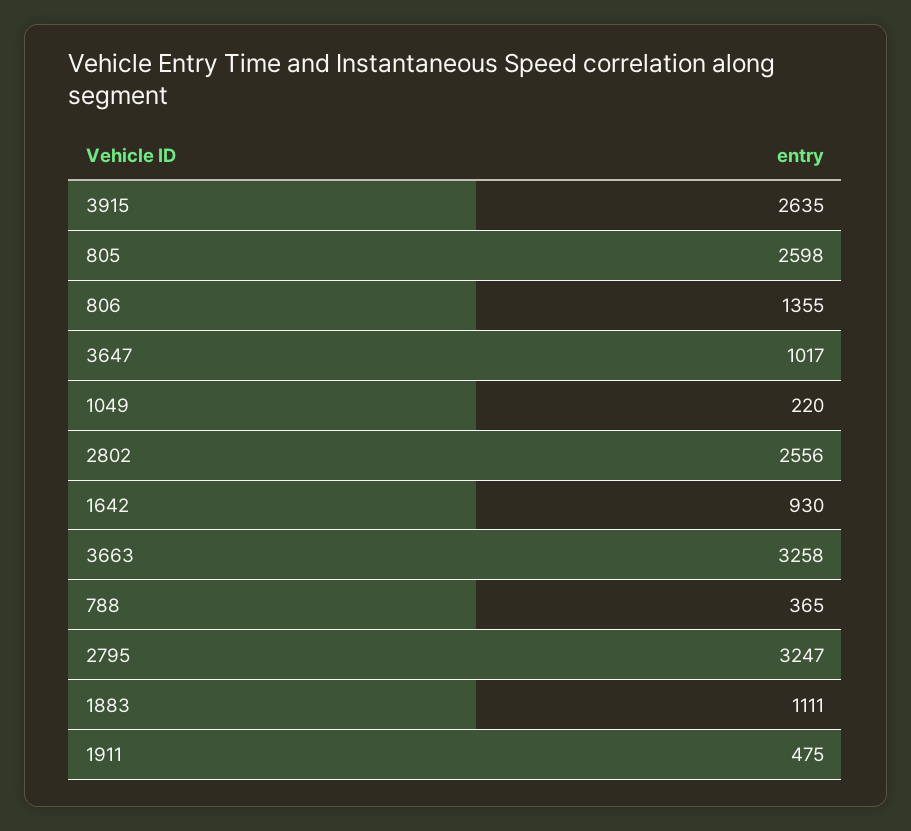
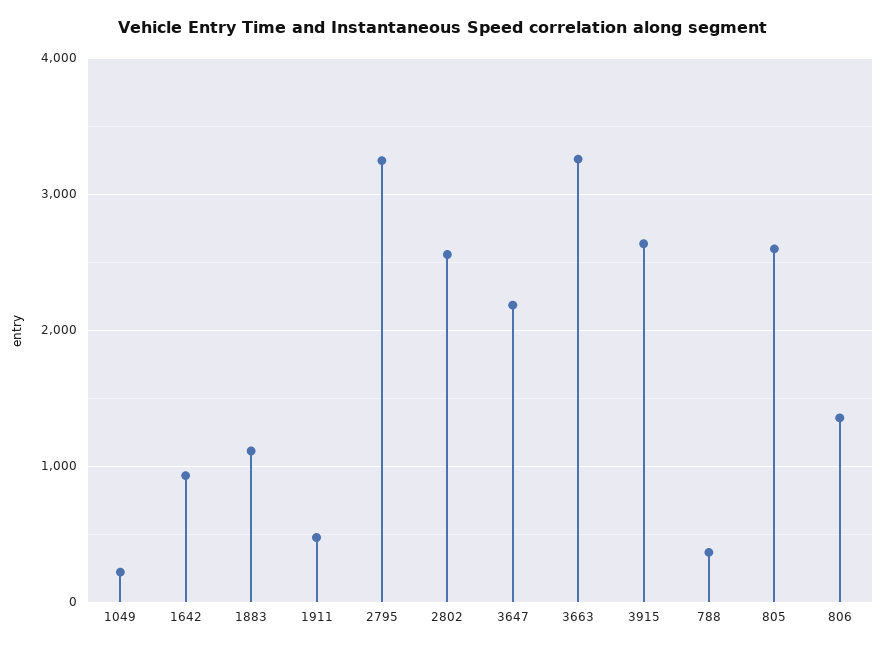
3647: 1017 -> 2200

